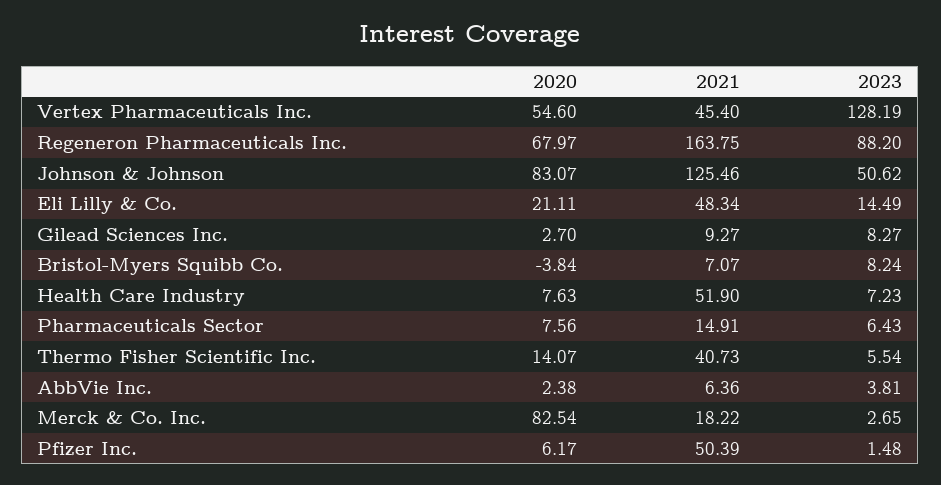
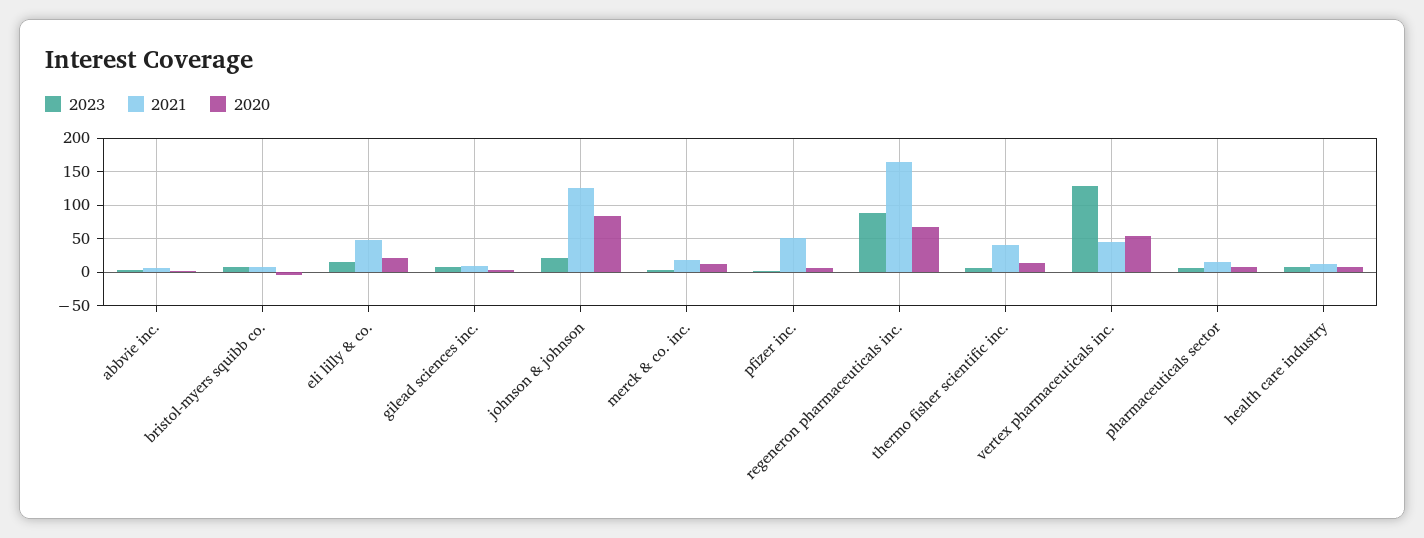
2023, Johnson & Johnson: 50.62 -> 20
2021, Health Care Industry: 51.9 -> 10
2020, Merck & Co. Inc.: 82.54 -> 10

